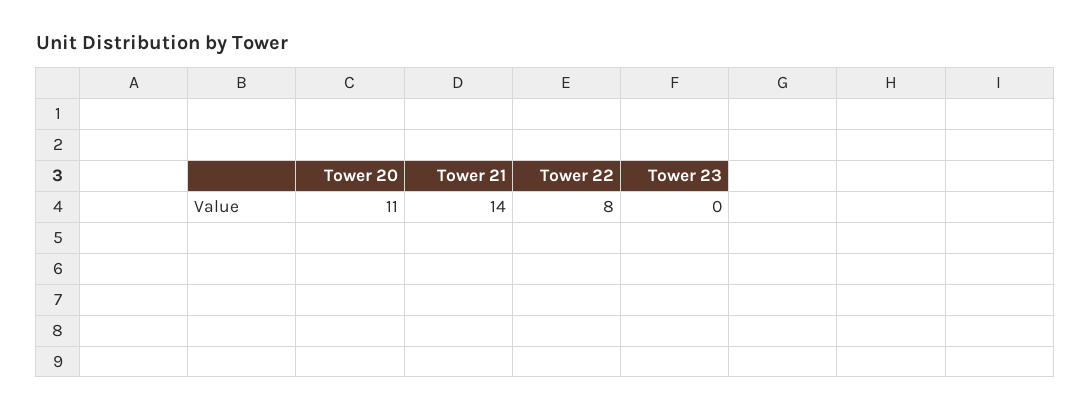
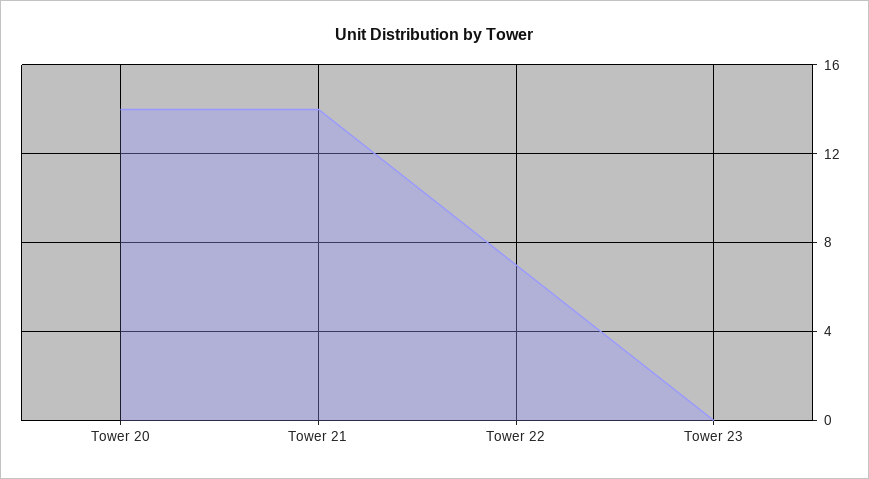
Tower 20: 11 -> 14
Tower 22: 8 -> 7

